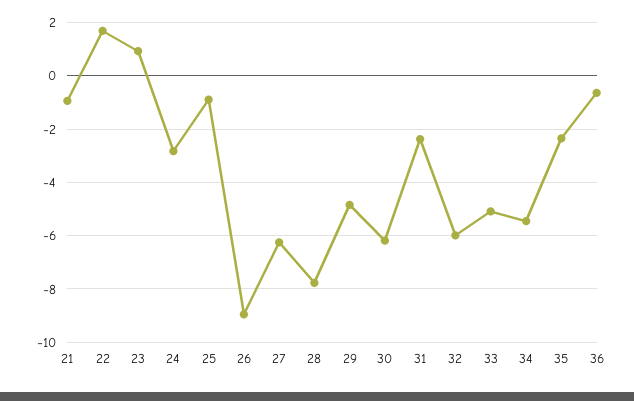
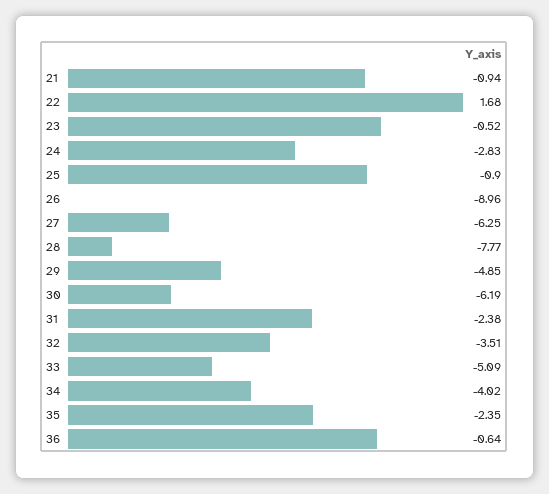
23: 1 -> -0.52
32: -6 -> -3.51
34: -5.5 -> -4.02

